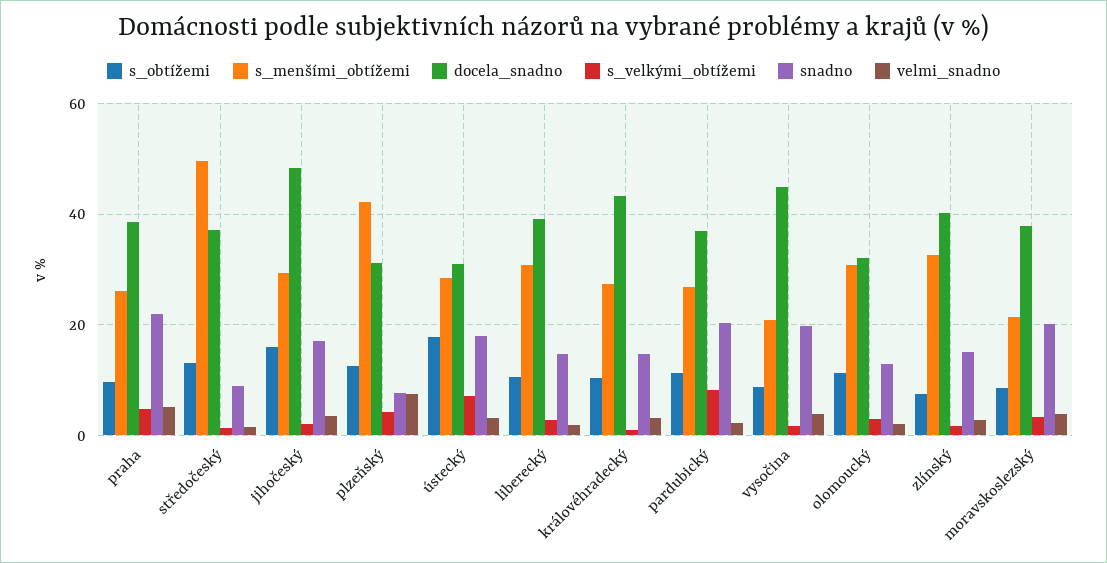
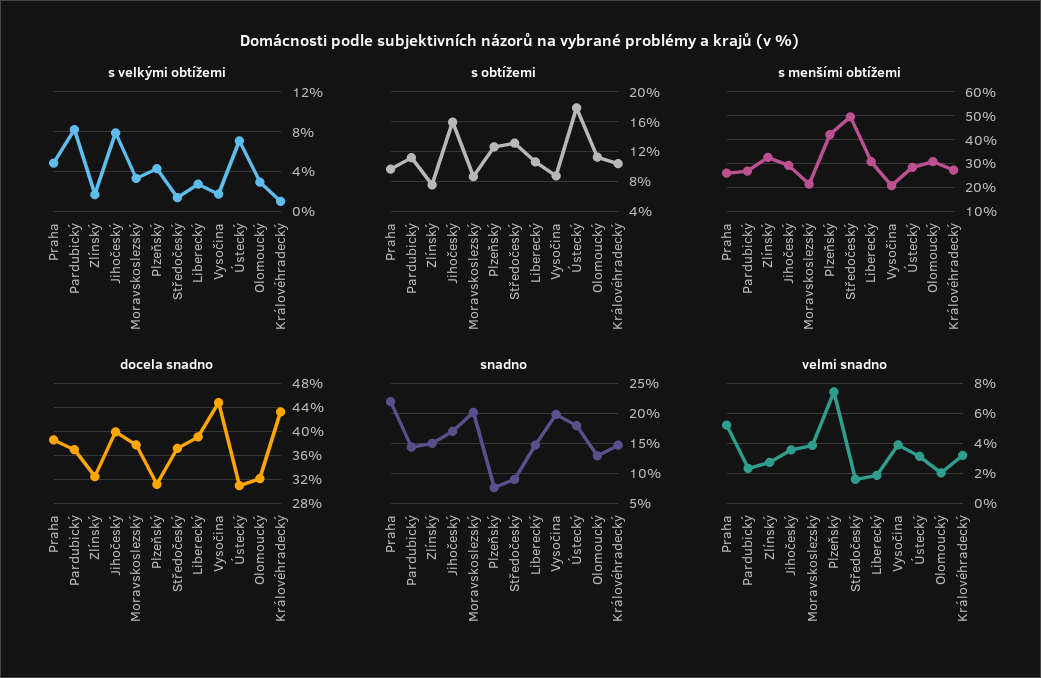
docela_snadno, jihočeský: 48 -> 40
s_velkými_obtížemi, jihočeský: 2 -> 8
snadno, pardubický: 20 -> 15
docela_snadno, zlínský: 40 -> 32

